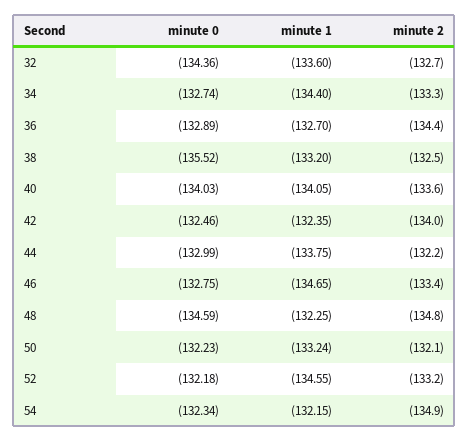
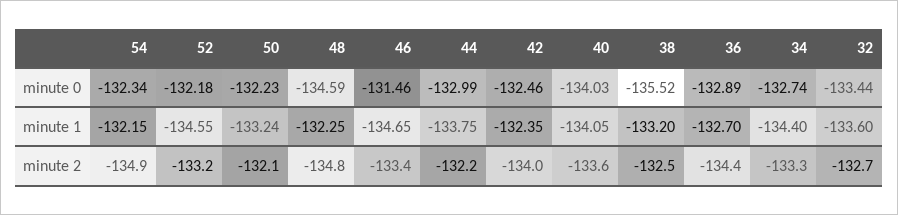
minute 0, 32: -134.36 -> -133.44
minute 0, 46: -132.75 -> -131.46

